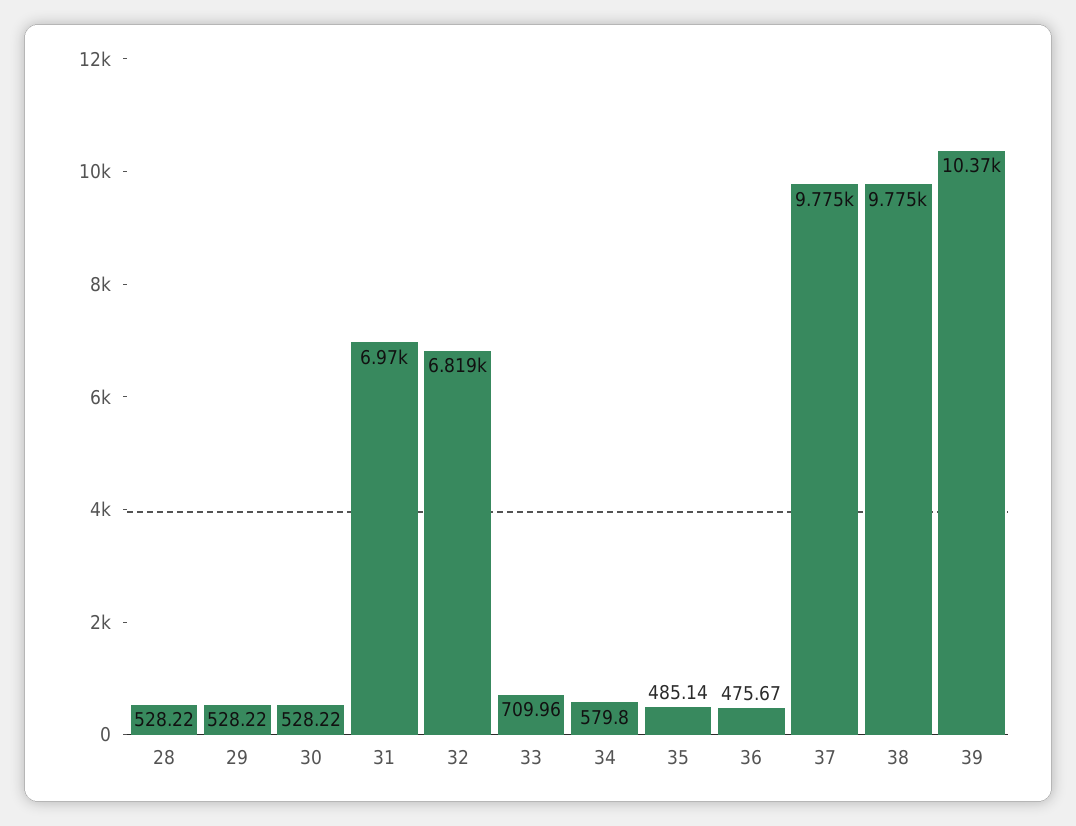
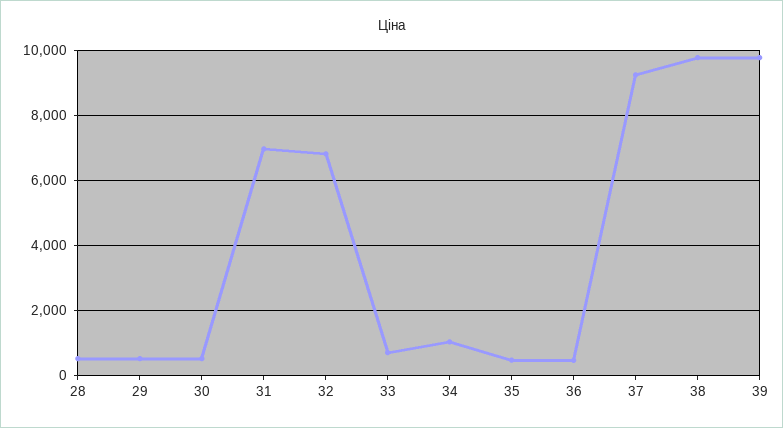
34: 579.8 -> 1000
37: 9775 -> 9200
39: 10370 -> 9800

